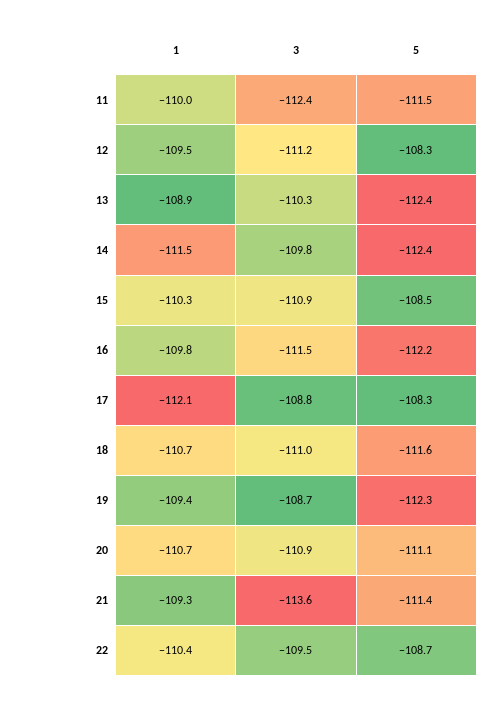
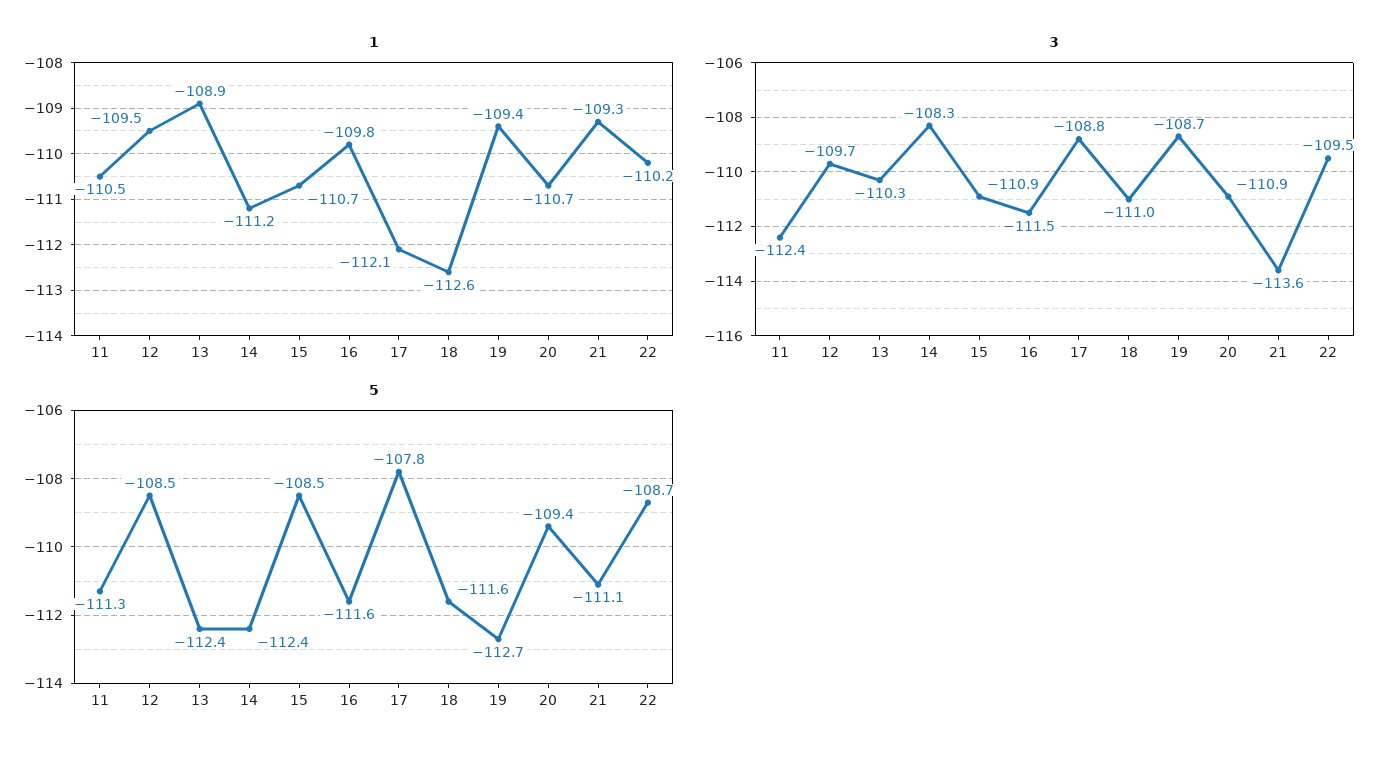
1, 11: -110 -> -110.5
5, 11: -111.5 -> -111.3
3, 12: -111.2 -> -109.7
5, 12: -108.3 -> -108.5
1, 14: -111.5 -> -111.2
3, 14: -109.8 -> -108.3
1, 15: -110.3 -> -110.7
5, 16: -112.2 -> -111.6
5, 17: -108.3 -> -107.8
1, 18: -110.7 -> -112.6
5, 19: -112.3 -> -112.7
5, 20: -111.1 -> -109.4
5, 21: -111.4 -> -111.1
1, 22: -110.4 -> -110.2

